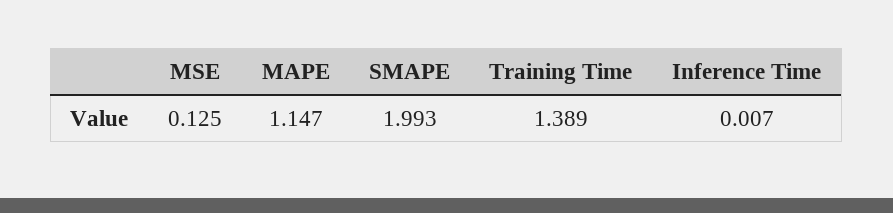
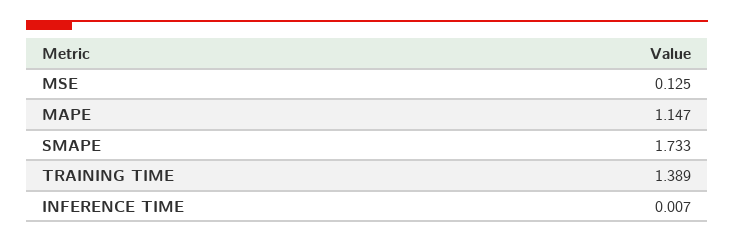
SMAPE: 1.993 -> 1.733

